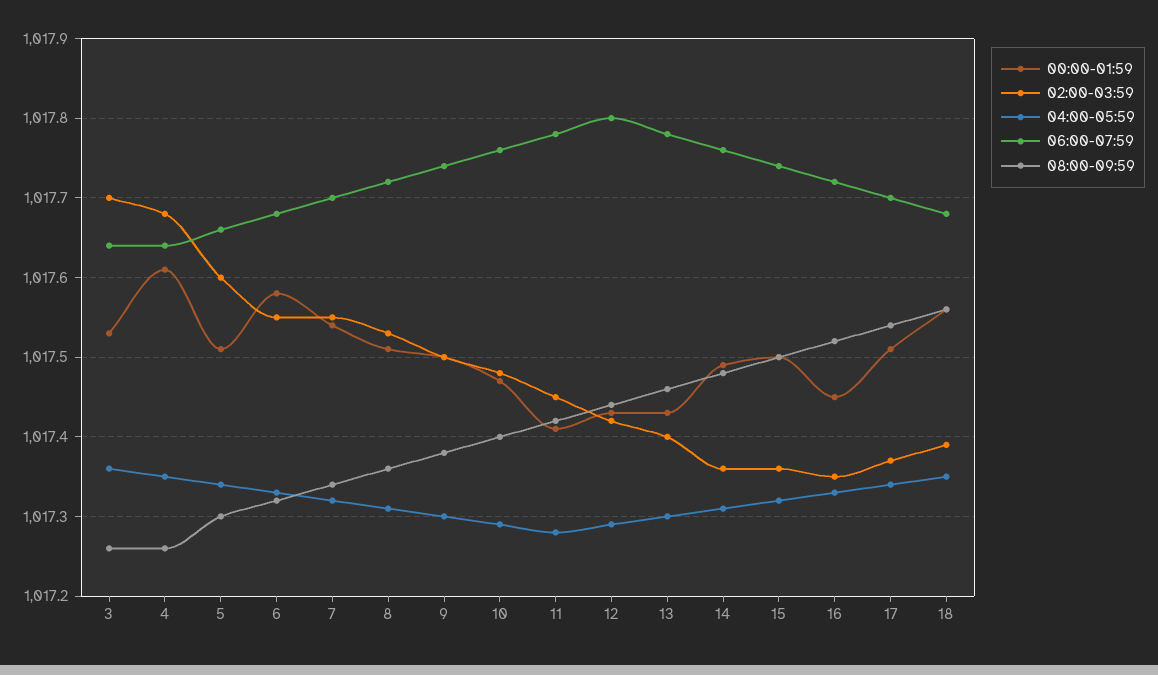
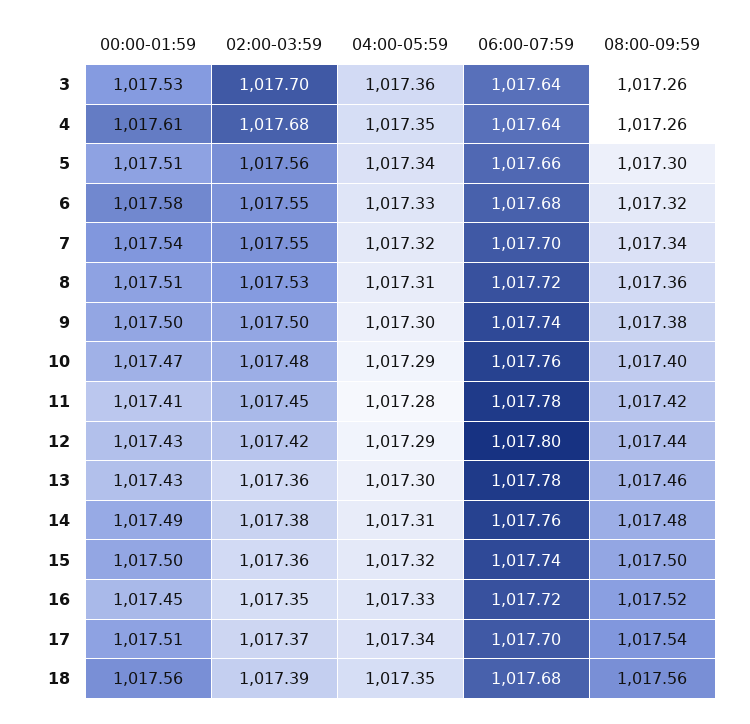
02:00-03:59, 5: 1017.6 -> 1017.56
02:00-03:59, 13: 1017.4 -> 1017.36
02:00-03:59, 14: 1017.36 -> 1017.38

